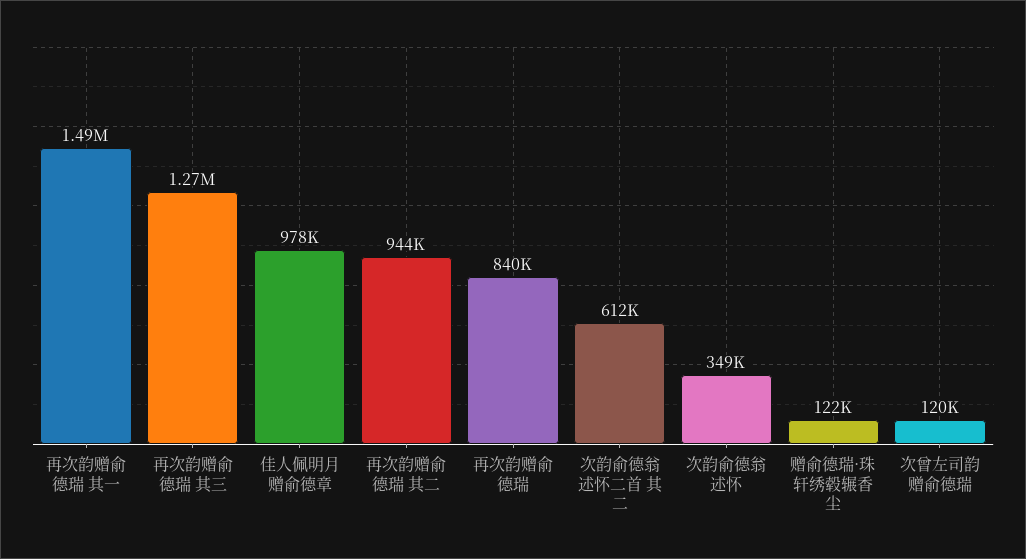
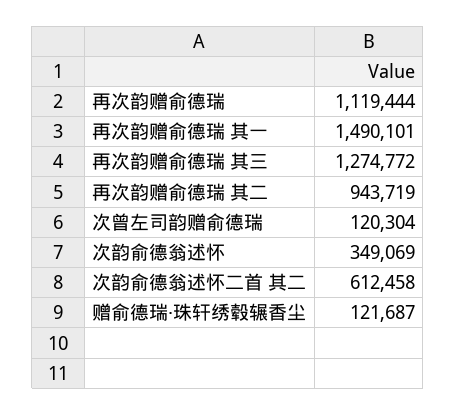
佳人佩明月赠俞德章: 978000 -> none
再次韵赠俞德瑞: 840000 -> 1119444

